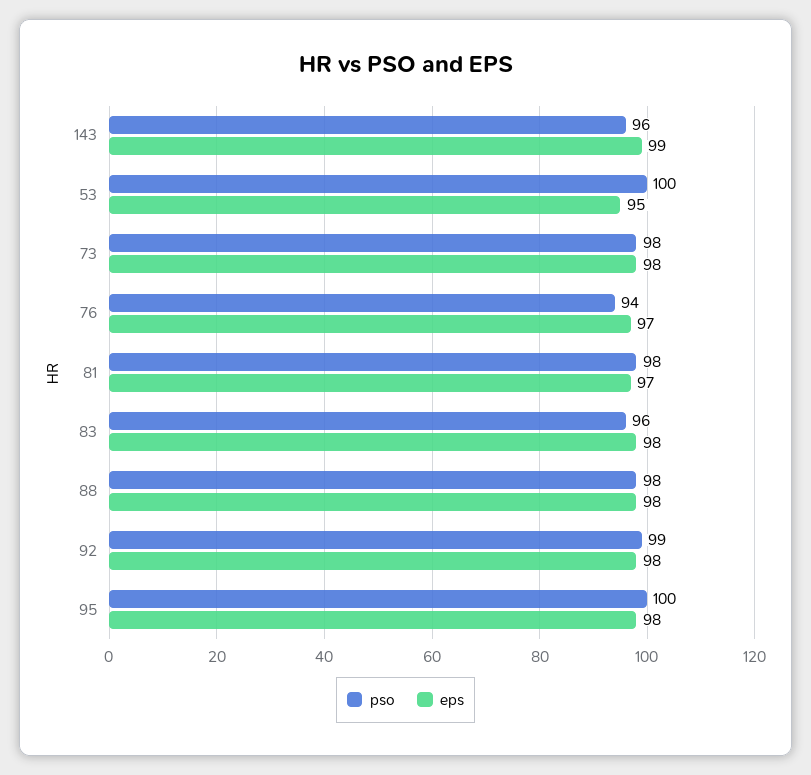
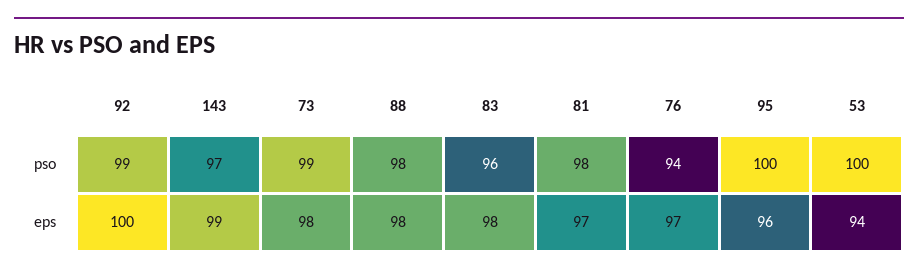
pso, 143: 96 -> 97
eps, 53: 95 -> 94
pso, 73: 98 -> 99
eps, 92: 98 -> 100
eps, 95: 98 -> 96

